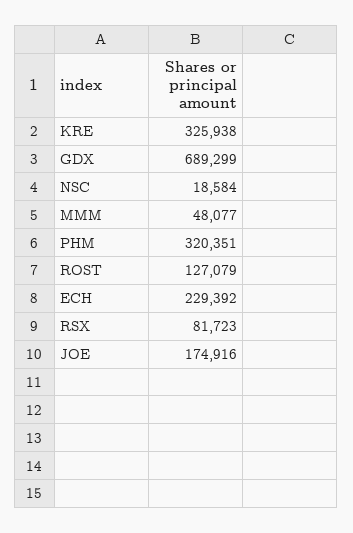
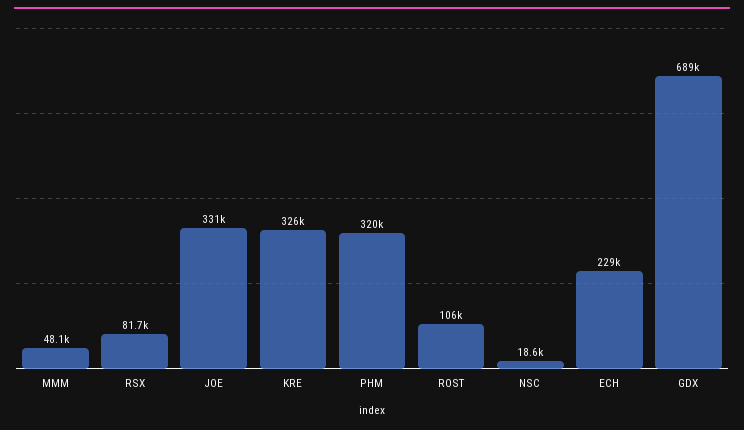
ROST: 127079 -> 106000
JOE: 174916 -> 331000

